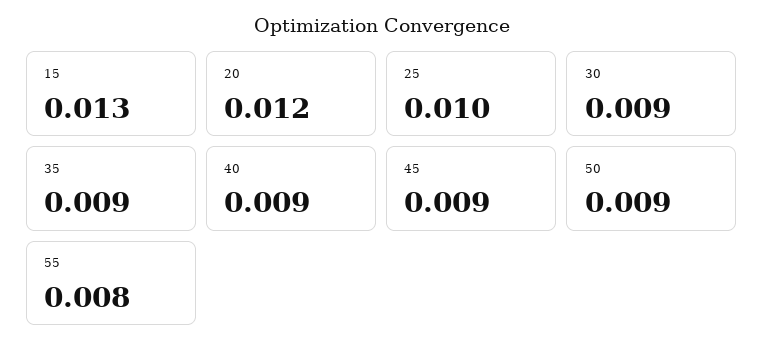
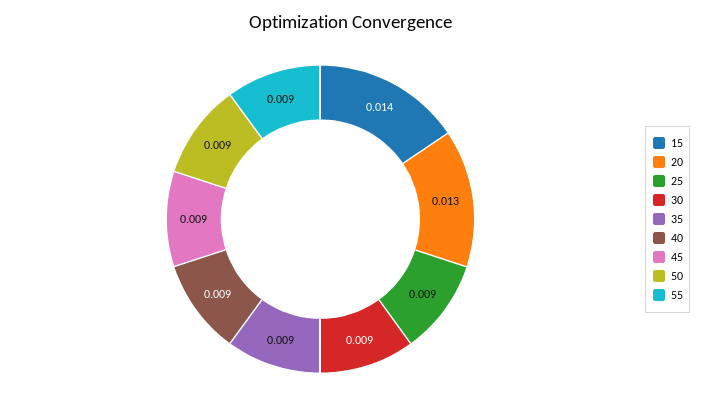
15: 0.013 -> 0.014
20: 0.012 -> 0.013
25: 0.01 -> 0.009
55: 0.008 -> 0.009

